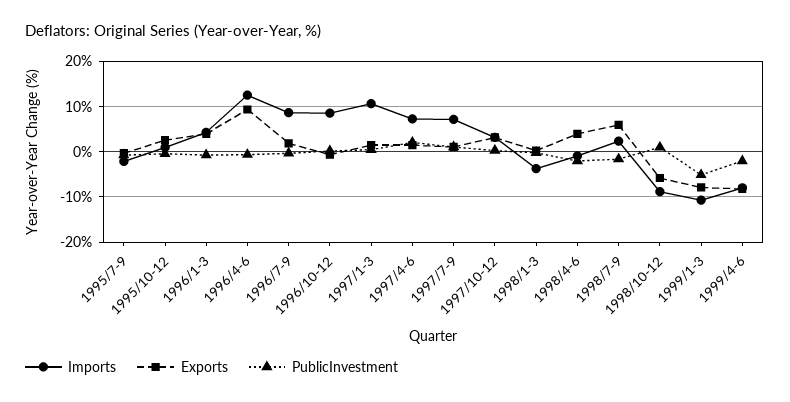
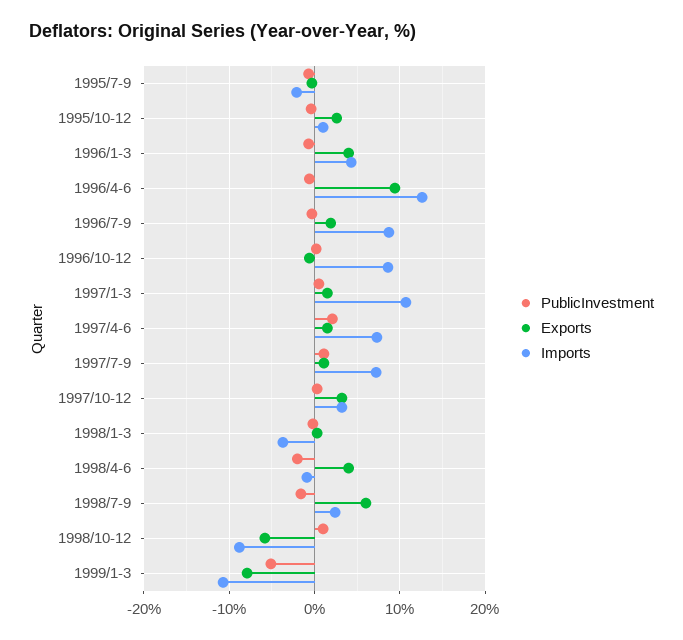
Imports, 1999/4-6: -8 -> none
Exports, 1999/4-6: -8 -> none
PublicInvestment, 1999/4-6: -2 -> none

